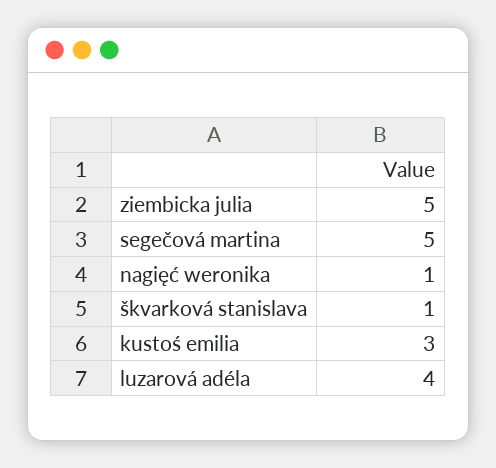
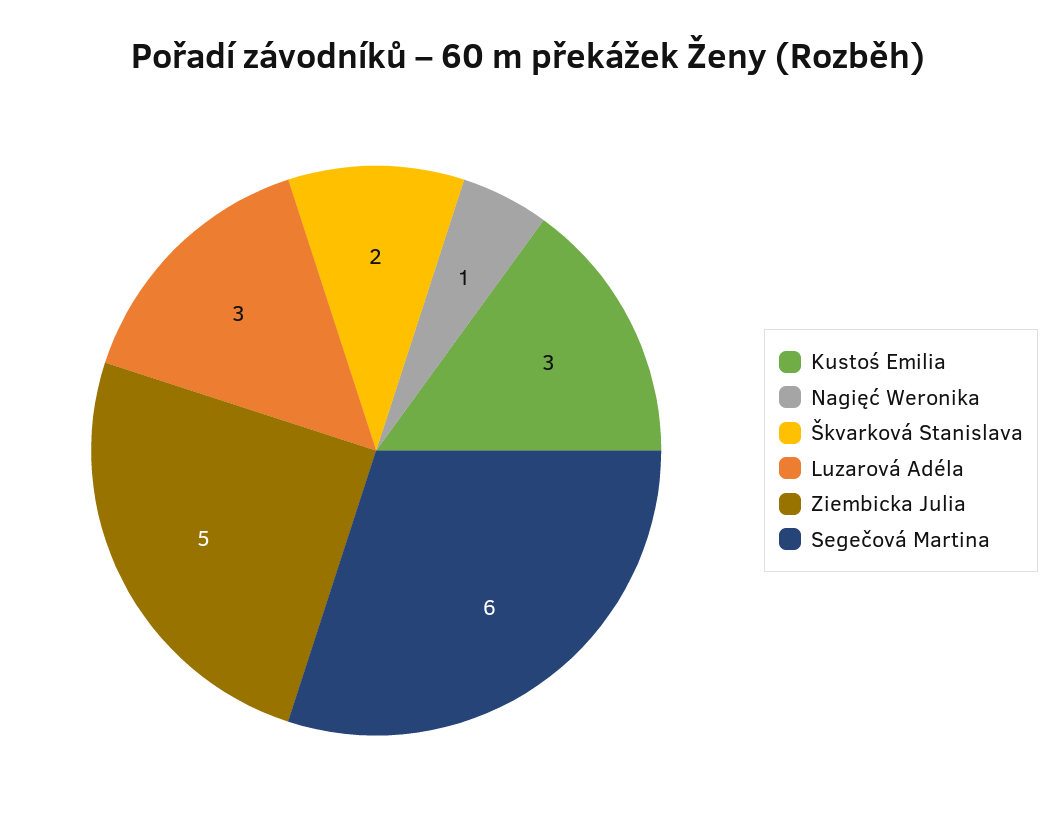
segečová martina: 5 -> 6
škvarková stanislava: 1 -> 2
luzarová adéla: 4 -> 3

